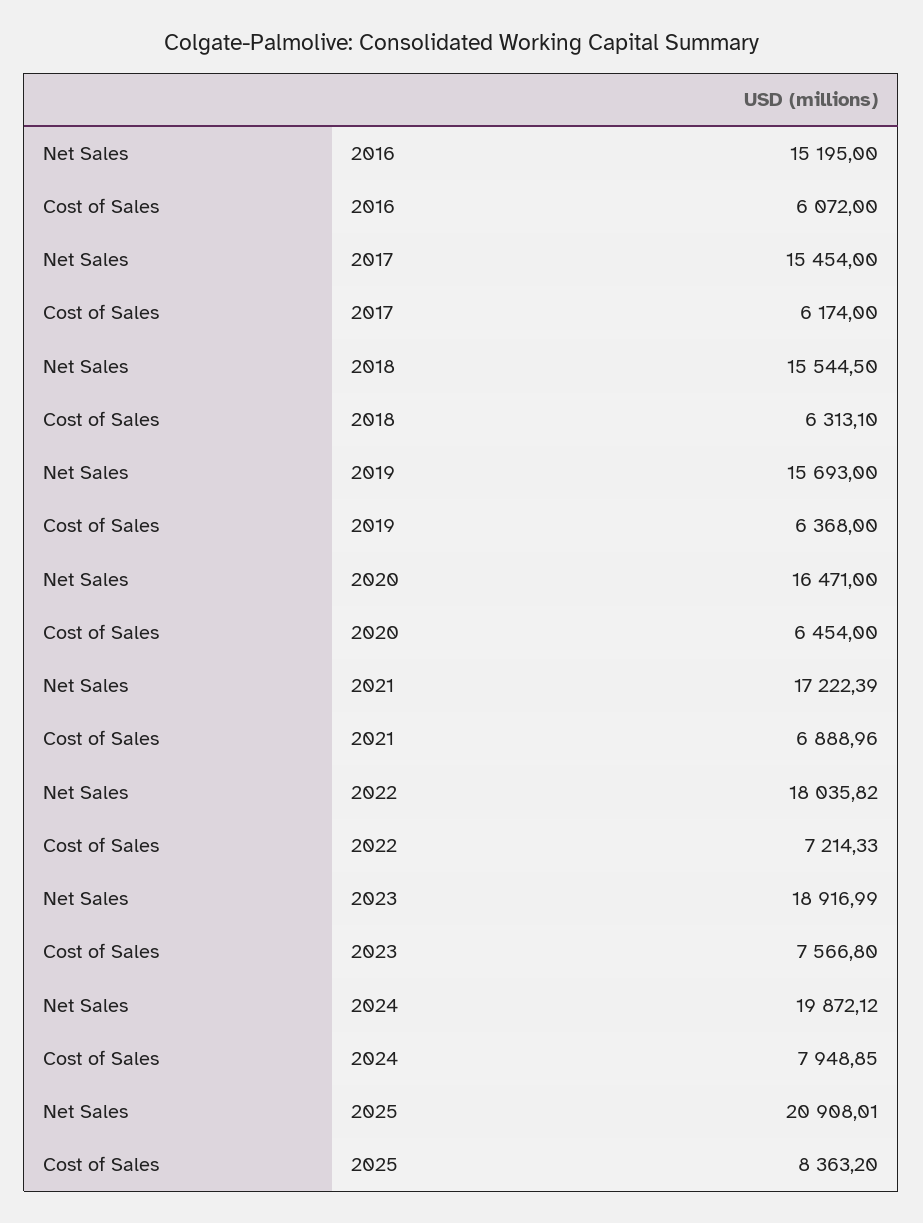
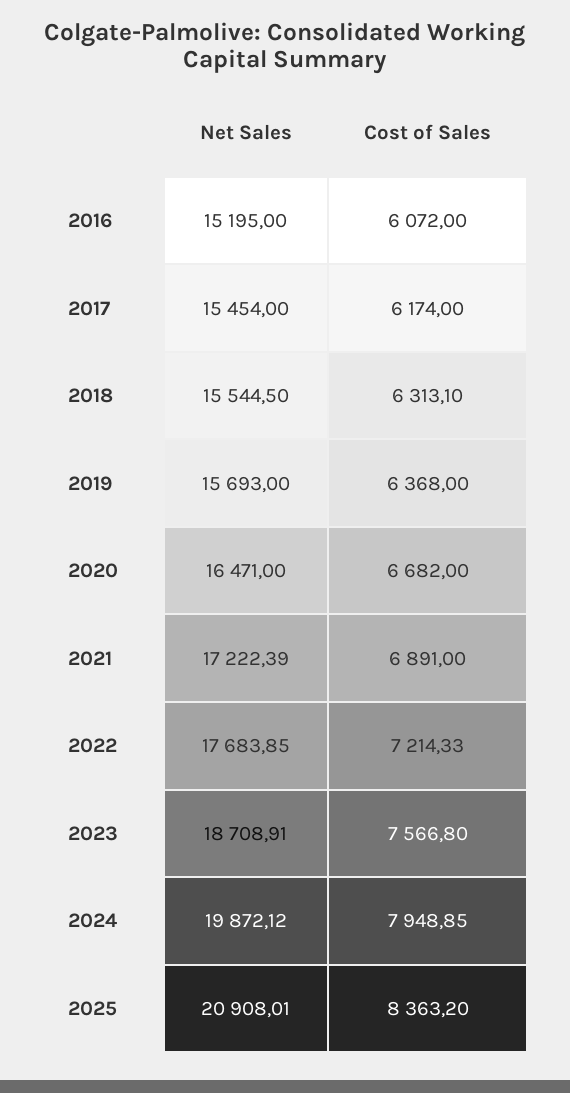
Cost of Sales, 2020: 6454 -> 6682
Cost of Sales, 2021: 6888.96 -> 6891
Net Sales, 2022: 18035.82 -> 17683.85
Net Sales, 2023: 18916.99 -> 18708.91

